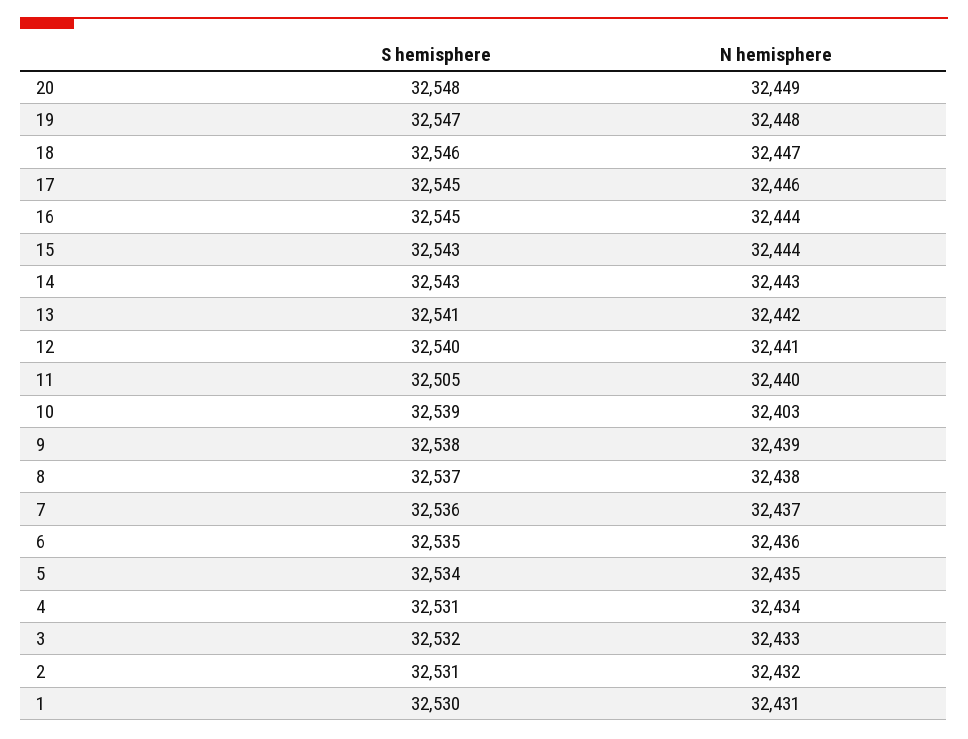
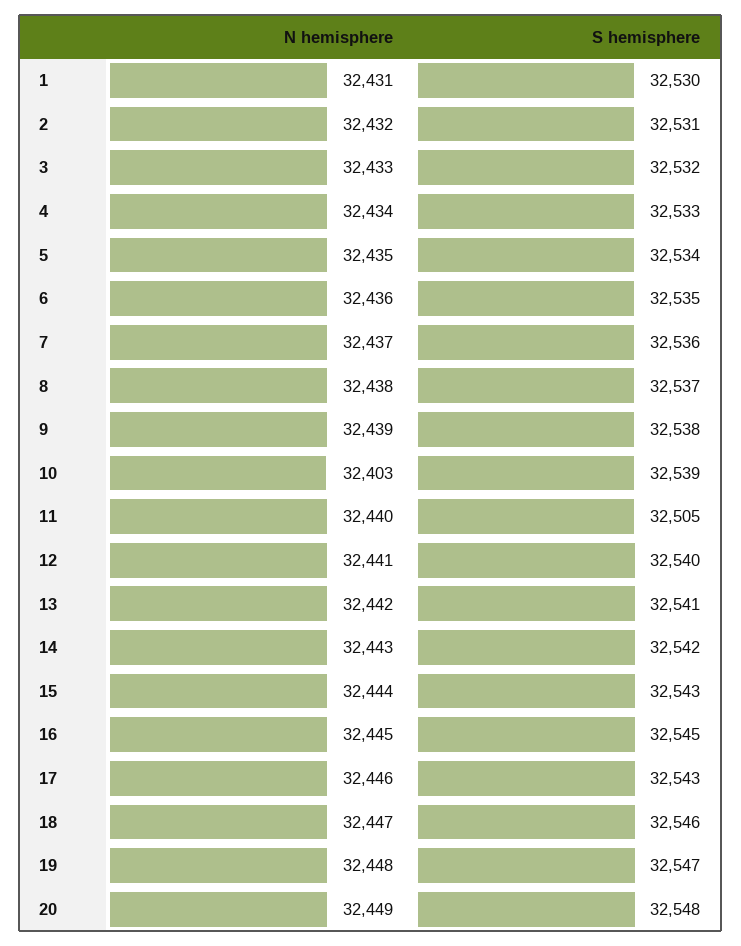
S hemisphere, 17: 32545 -> 32543
N hemisphere, 16: 32444 -> 32445
S hemisphere, 14: 32543 -> 32542
S hemisphere, 4: 32531 -> 32533

